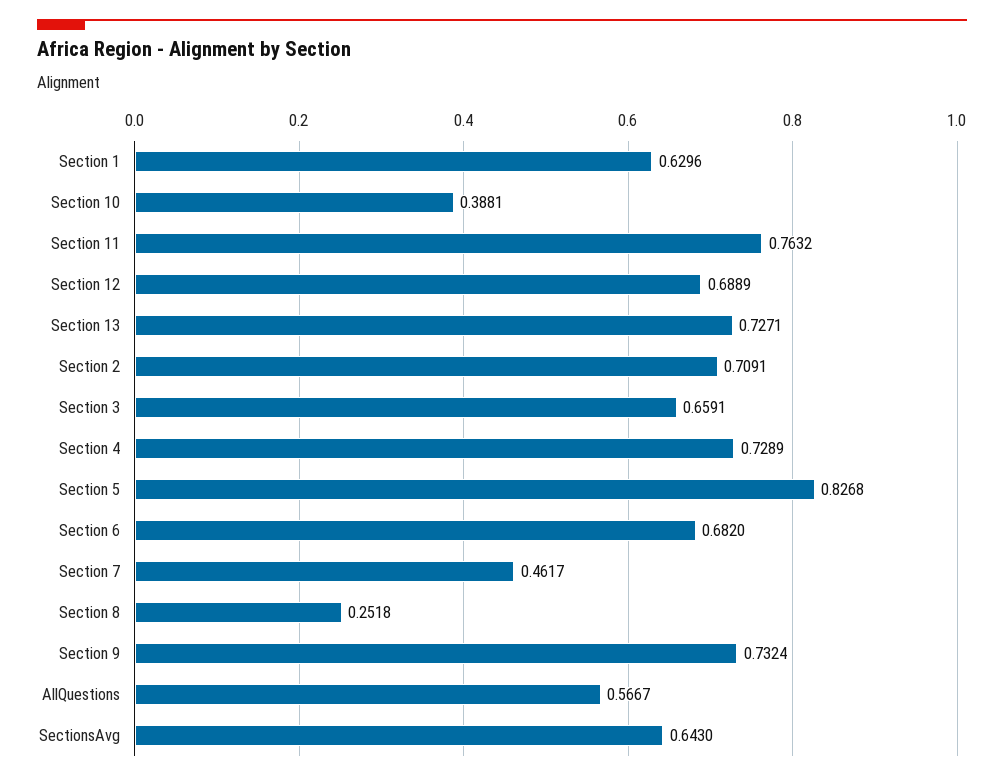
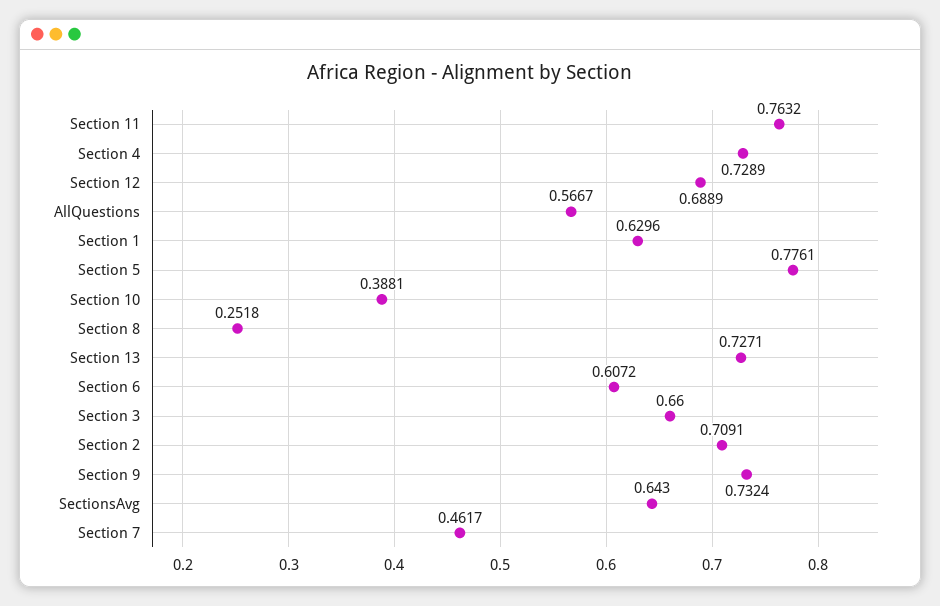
Section 3: 0.6591 -> 0.66
Section 5: 0.8268 -> 0.7761
Section 6: 0.682 -> 0.6072

